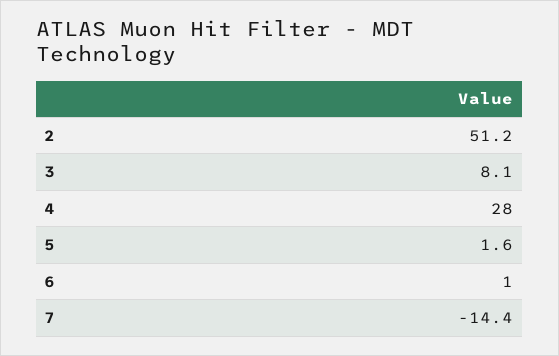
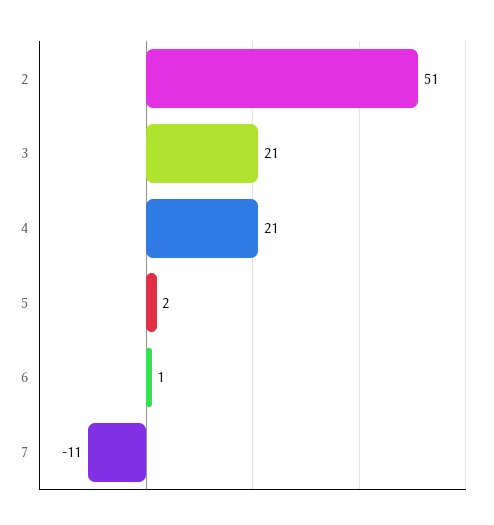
3: 8.1 -> 21
4: 28 -> 21
7: -14.4 -> -11

